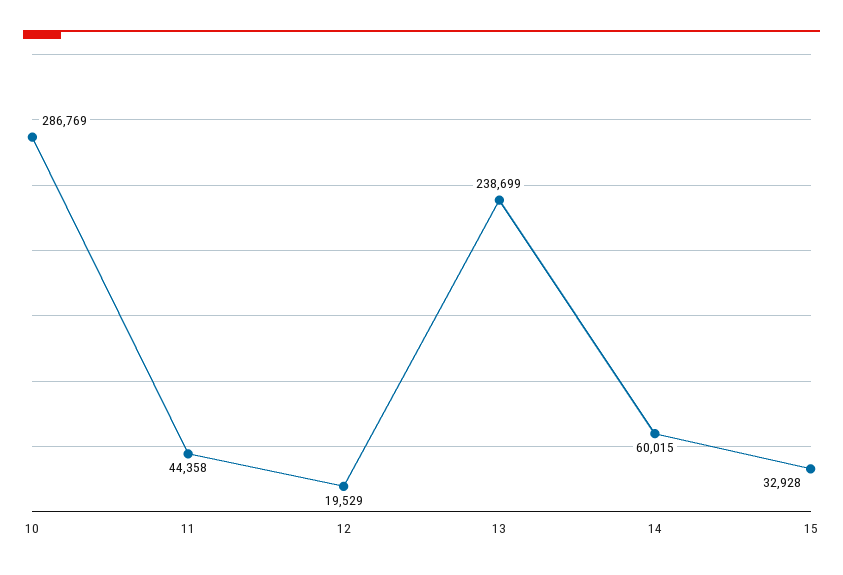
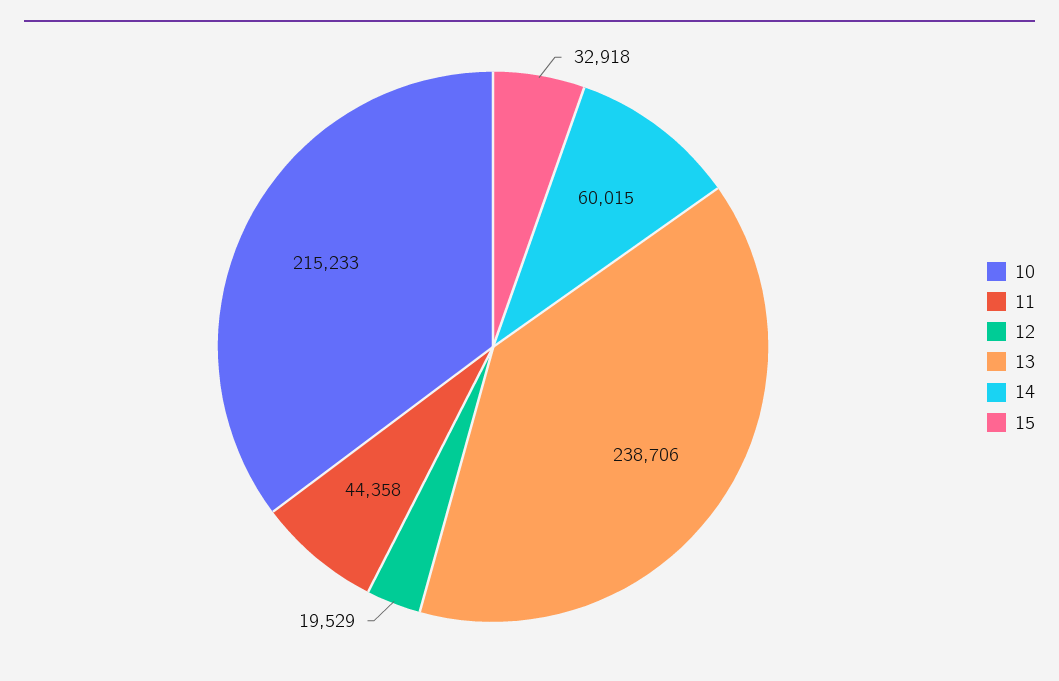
10: 286769 -> 215233
13: 238699 -> 238706
15: 32928 -> 32918

